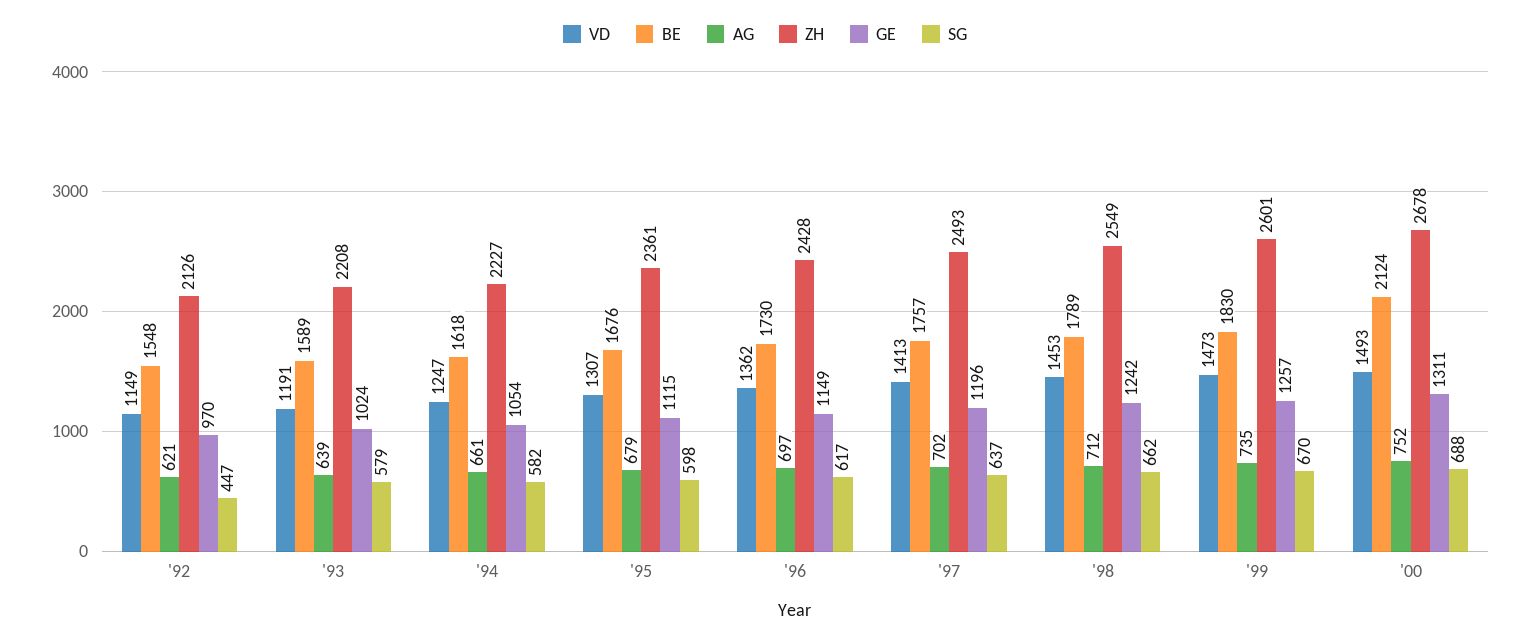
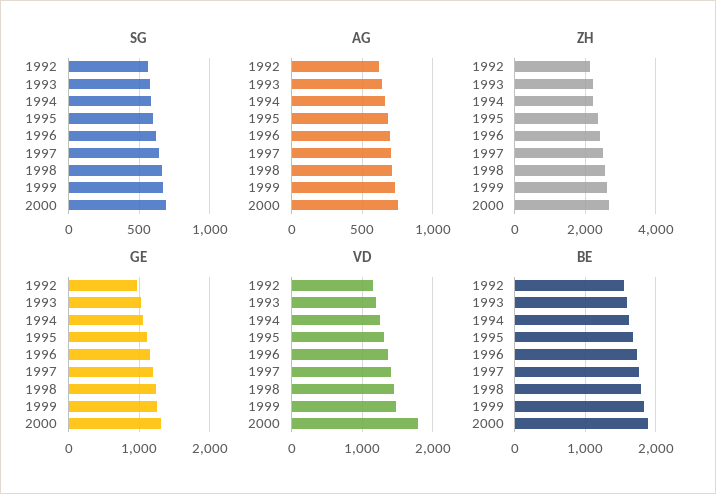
SG, '92: 447 -> 550
VD, '00: 1493 -> 1800
BE, '00: 2124 -> 1900

